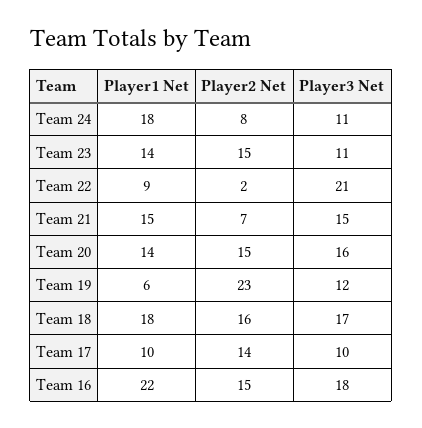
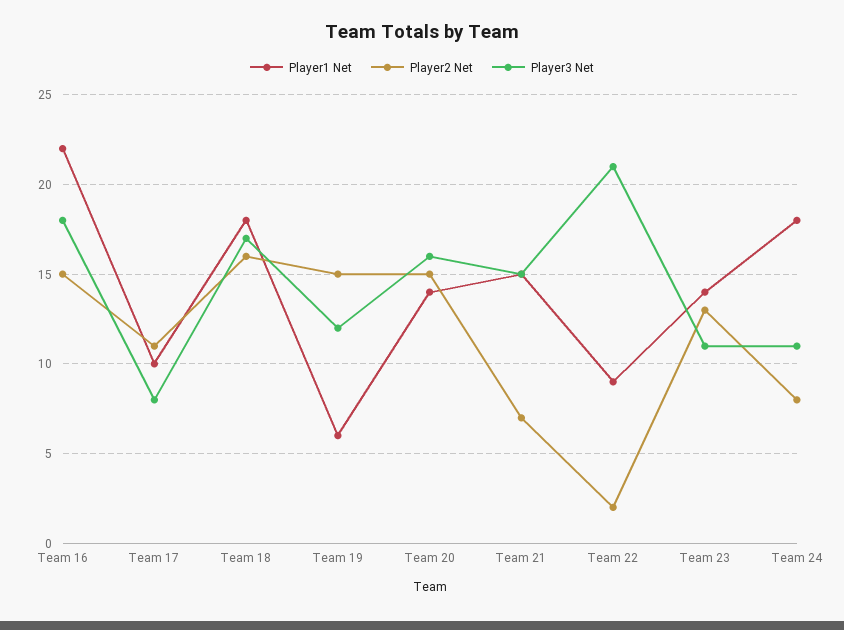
Player2 Net, Team 23: 15 -> 13
Player2 Net, Team 19: 23 -> 15
Player2 Net, Team 17: 14 -> 11
Player3 Net, Team 17: 10 -> 8

